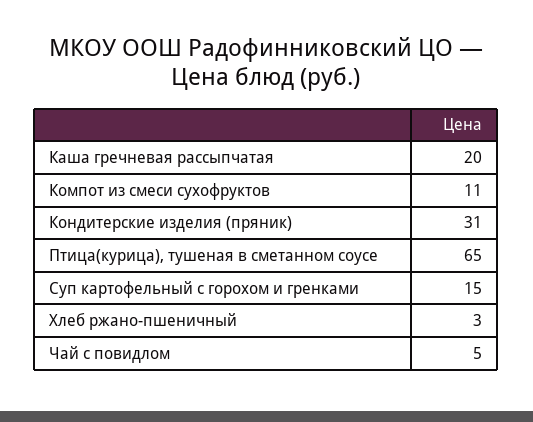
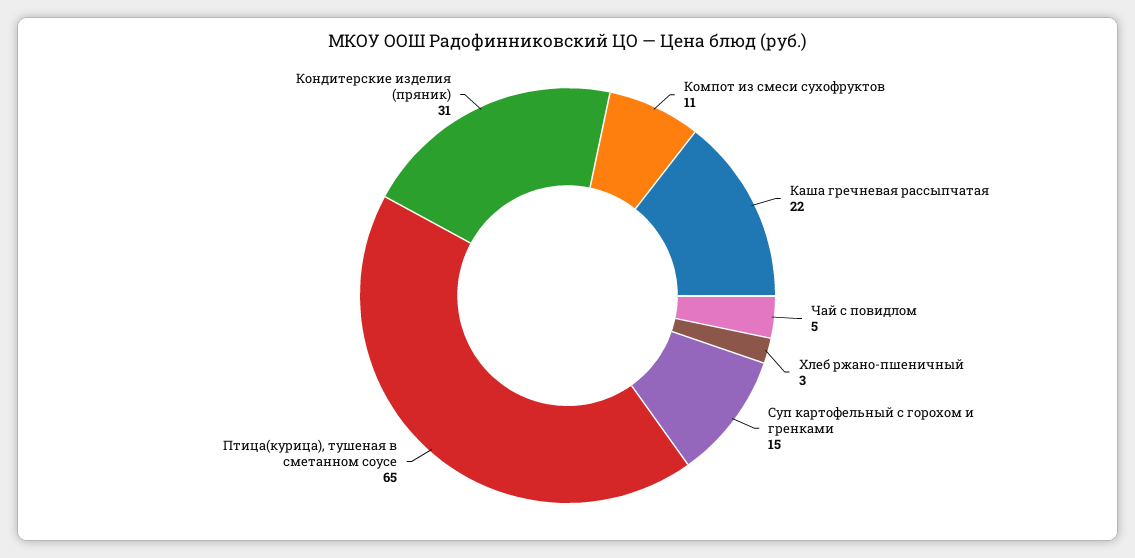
Каша гречневая рассыпчатая: 20 -> 22

